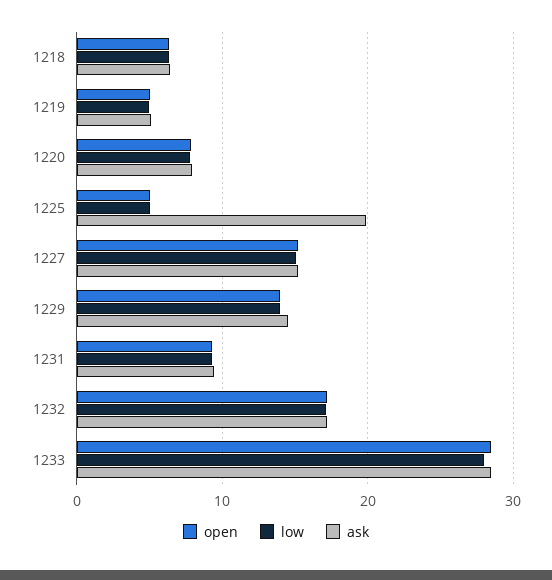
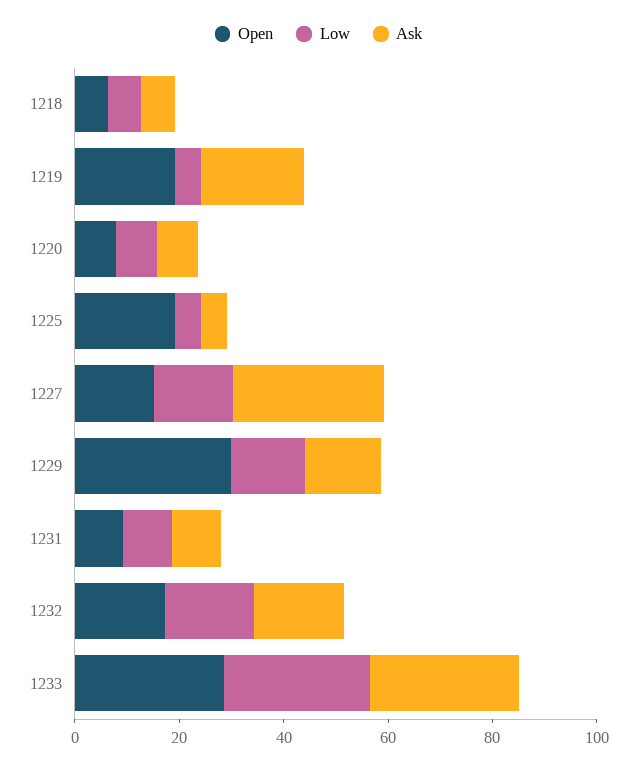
open, 1219: 5 -> 20
ask, 1219: 5 -> 20
open, 1225: 5 -> 20
ask, 1225: 20 -> 5
ask, 1227: 15 -> 30
open, 1229: 14 -> 30

